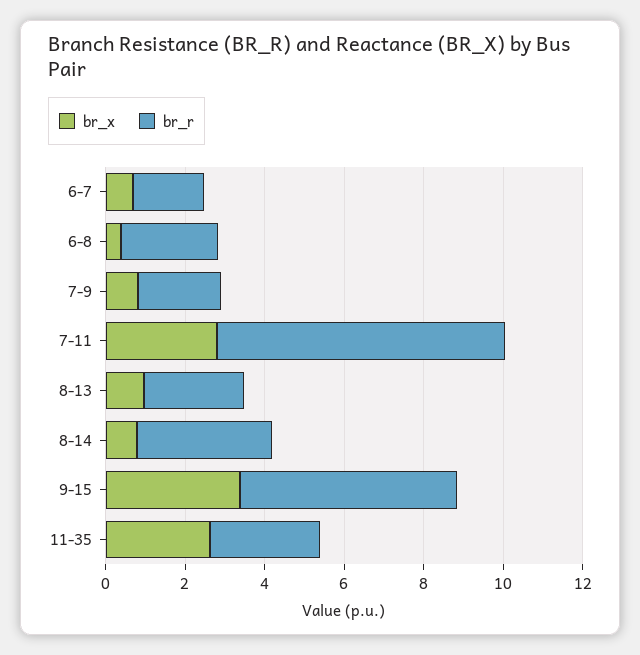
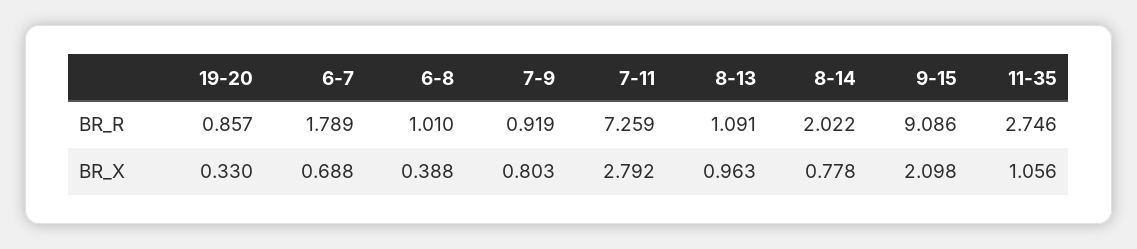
br_r, 6-8: 2.5 -> 1.01
br_r, 7-9: 2 -> 0.919
br_r, 8-13: 2.5 -> 1.091
br_r, 8-14: 3.5 -> 2.022
br_x, 9-15: 3.5 -> 2.098
br_r, 9-15: 5.5 -> 9.086
br_x, 11-35: 2.5 -> 1.056
br_r, 19-20: none -> 0.857
br_x, 19-20: none -> 0.33

